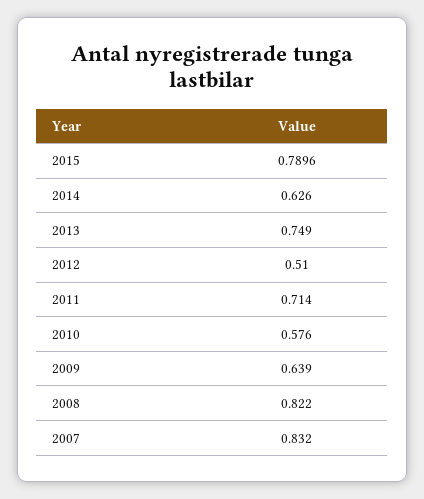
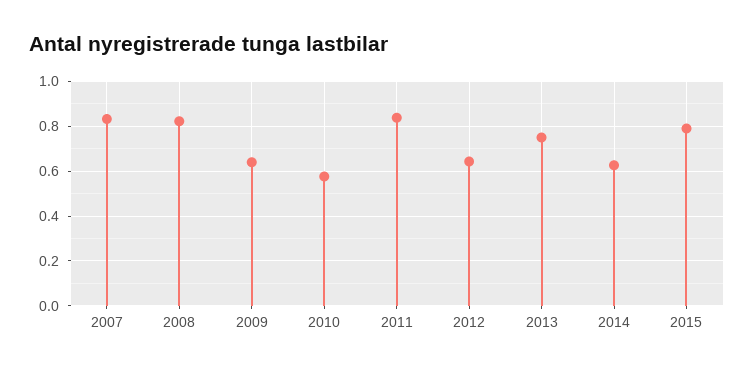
2012: 0.51 -> 0.65
2011: 0.714 -> 0.85

